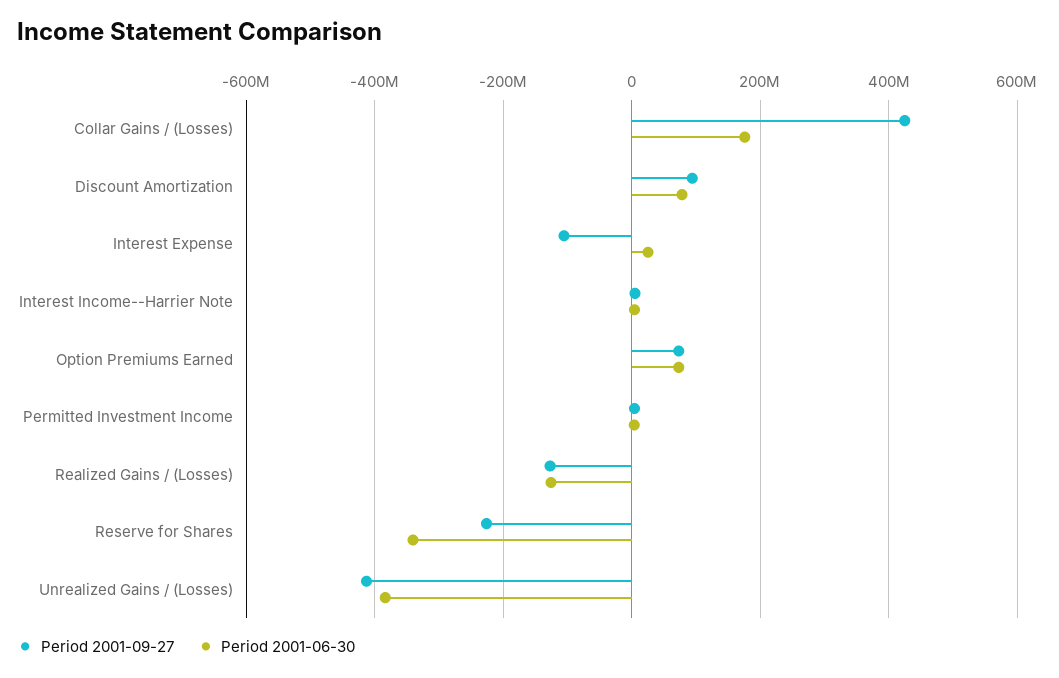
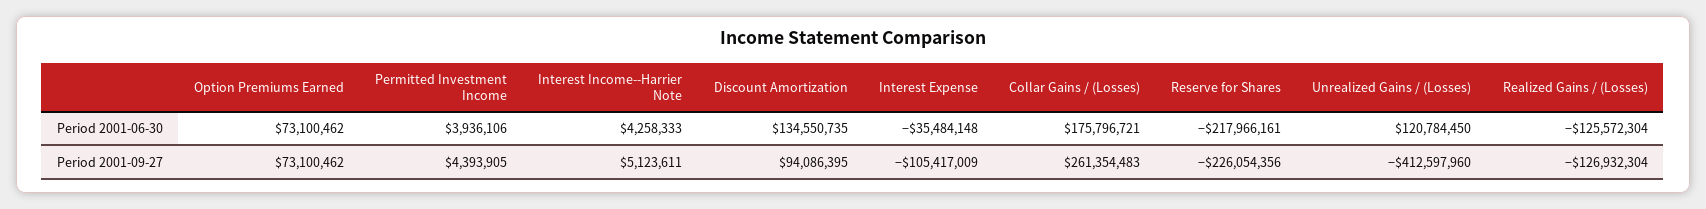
Period 2001-09-27, Collar Gains / (Losses): 420000000 -> 261354483
Period 2001-06-30, Discount Amortization: 80000000 -> 134550735
Period 2001-06-30, Interest Expense: 20000000 -> -35484148
Period 2001-06-30, Reserve for Shares: -340000000 -> -217966161
Period 2001-06-30, Unrealized Gains / (Losses): -380000000 -> 120784450

